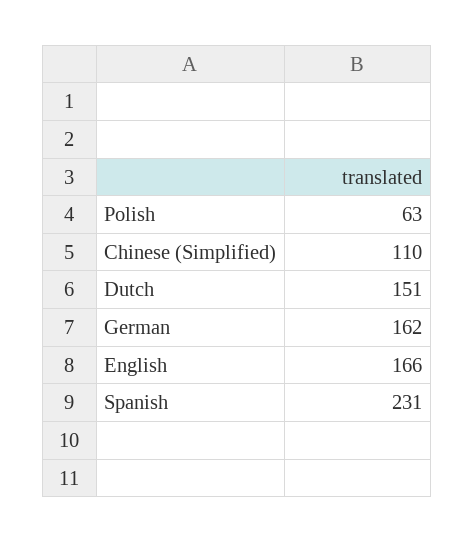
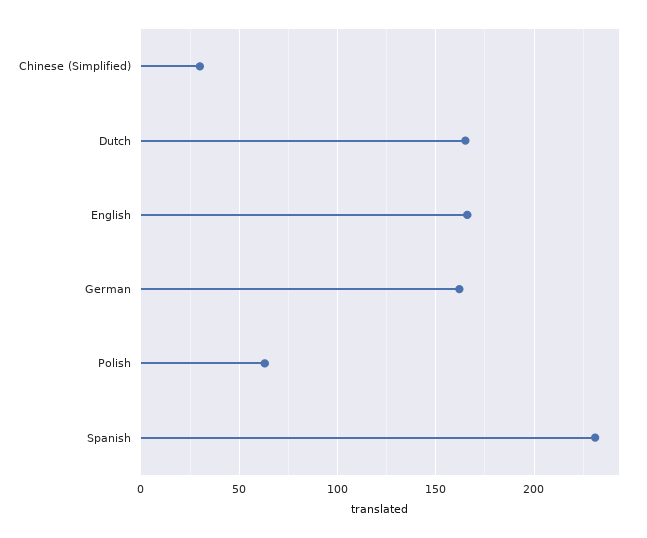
Chinese (Simplified): 110 -> 30
Dutch: 151 -> 165

